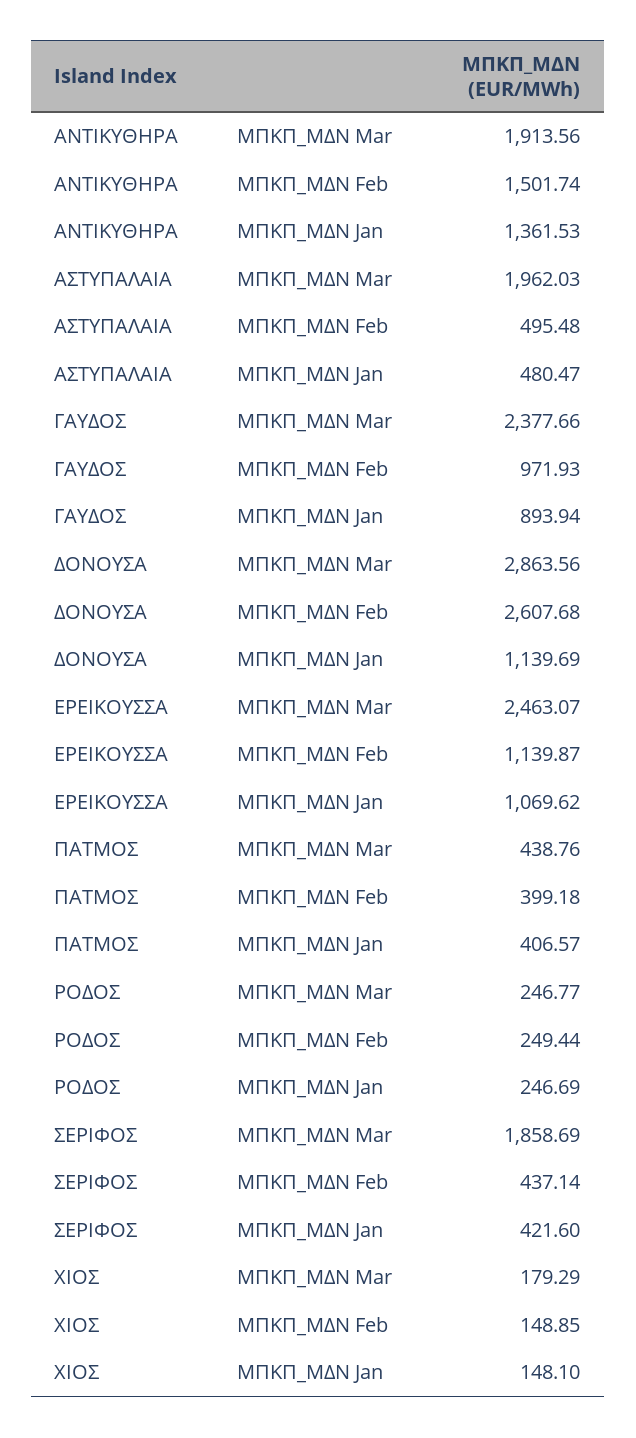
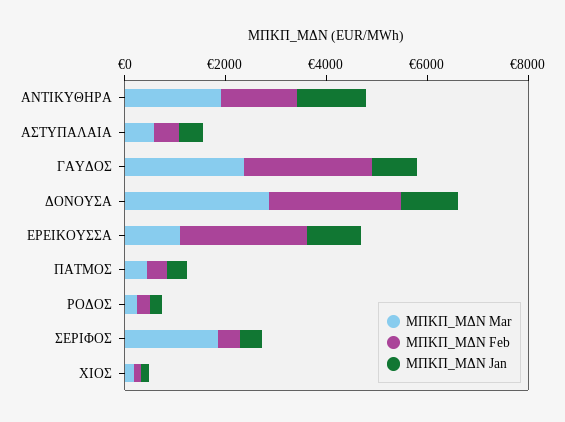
ΜΠΚΠ_ΜΔΝ Mar, ΑΣΤΥΠΑΛΑΙΑ: 1962.03 -> 500
ΜΠΚΠ_ΜΔΝ Feb, ΓΑΥΔΟΣ: 971.93 -> 2500
ΜΠΚΠ_ΜΔΝ Mar, ΕΡΕΙΚΟΥΣΣΑ: 2463.07 -> 1000
ΜΠΚΠ_ΜΔΝ Feb, ΕΡΕΙΚΟΥΣΣΑ: 1139.87 -> 2500

